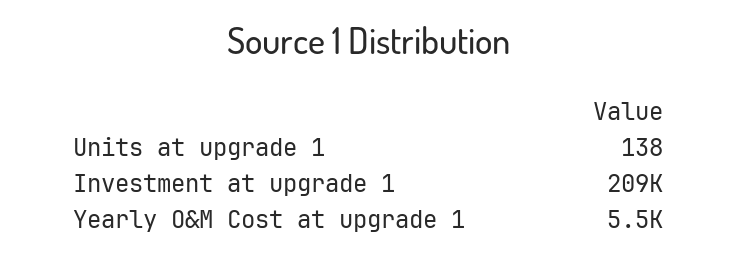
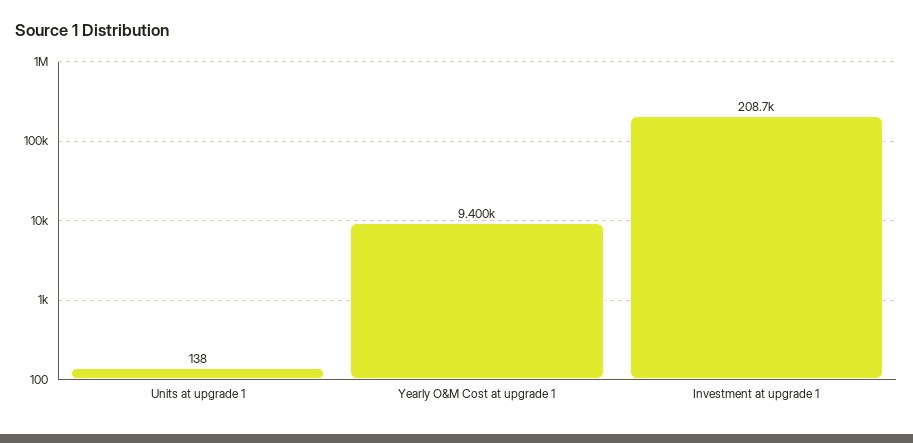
Yearly O&M Cost at upgrade 1: 5500 -> 9400

